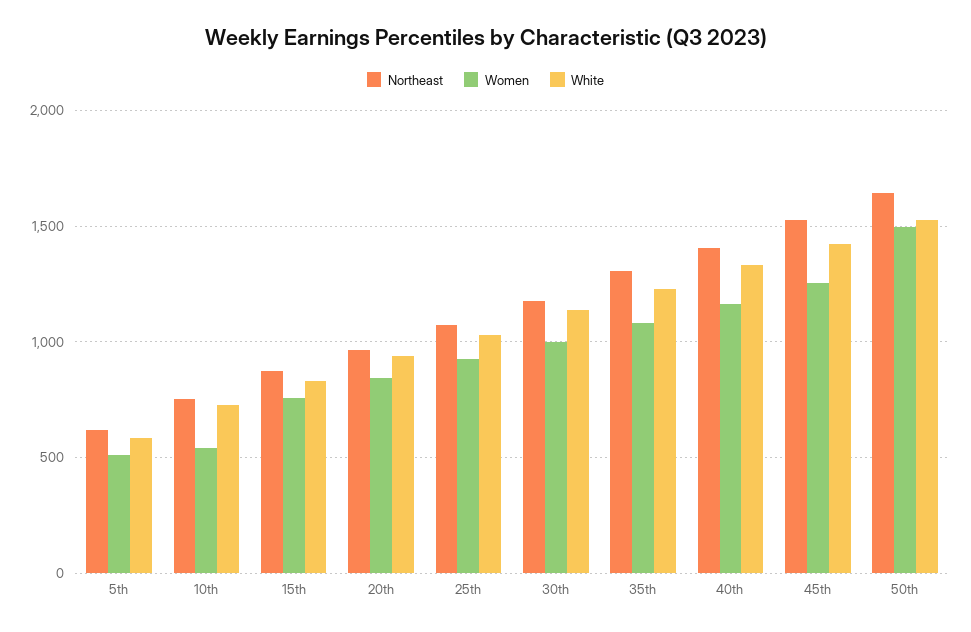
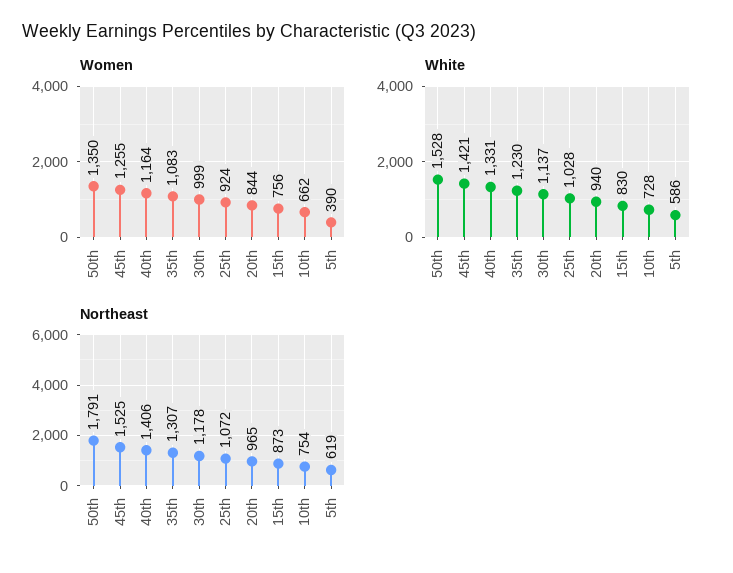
Women, 5th: 500 -> 390
Women, 10th: 550 -> 662
Northeast, 50th: 1650 -> 1791
Women, 50th: 1500 -> 1350

